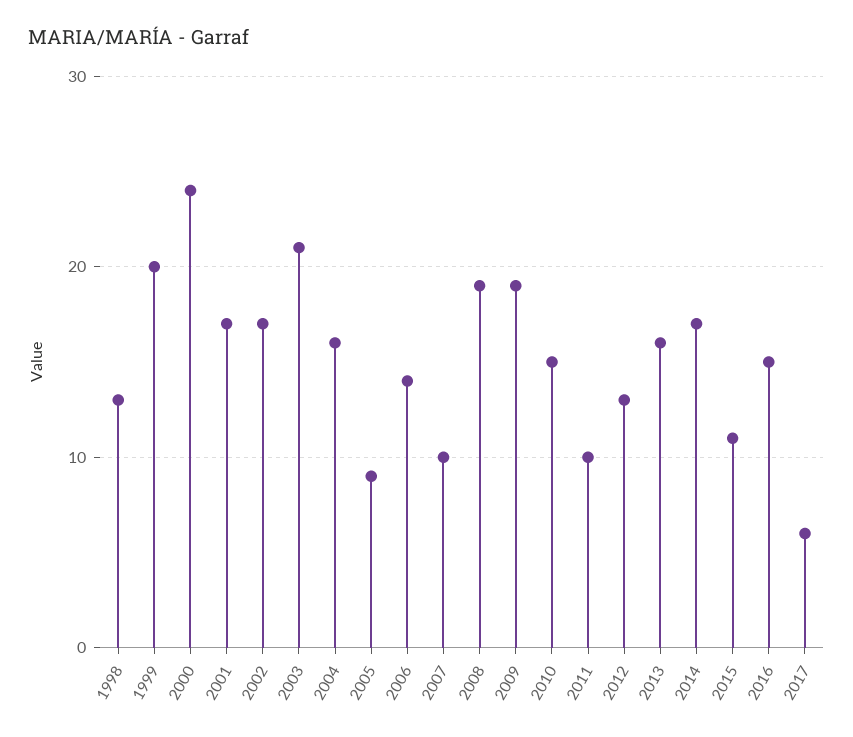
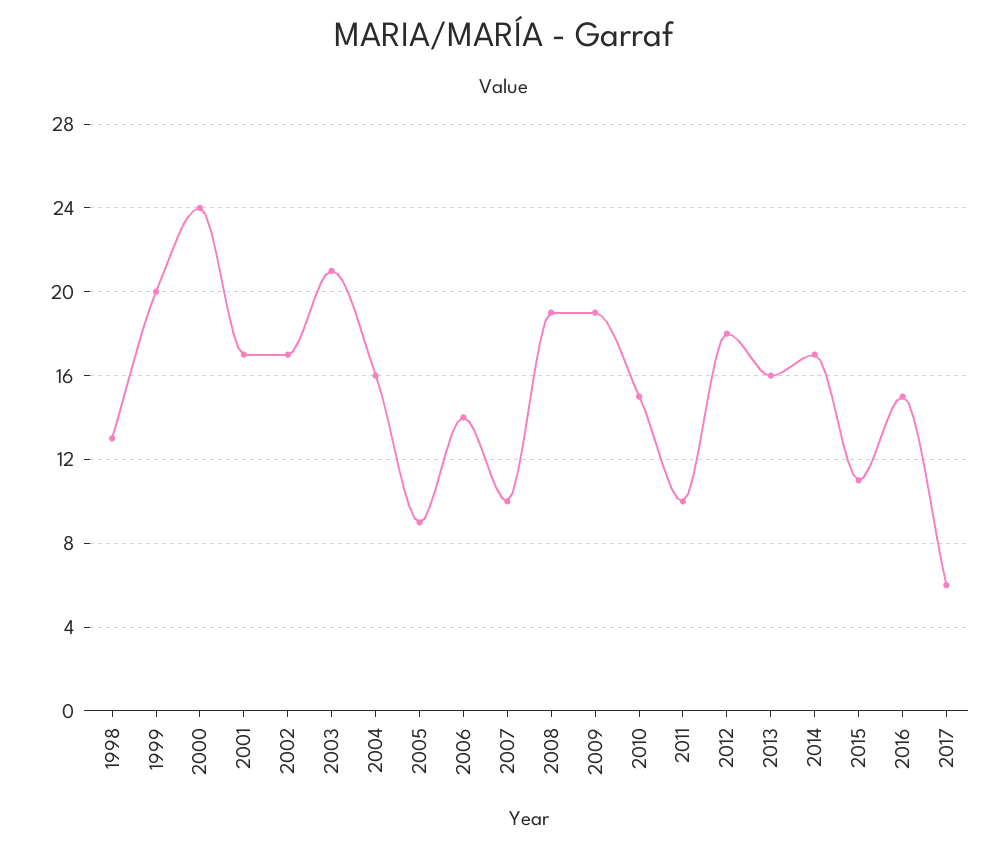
2012: 13 -> 18

